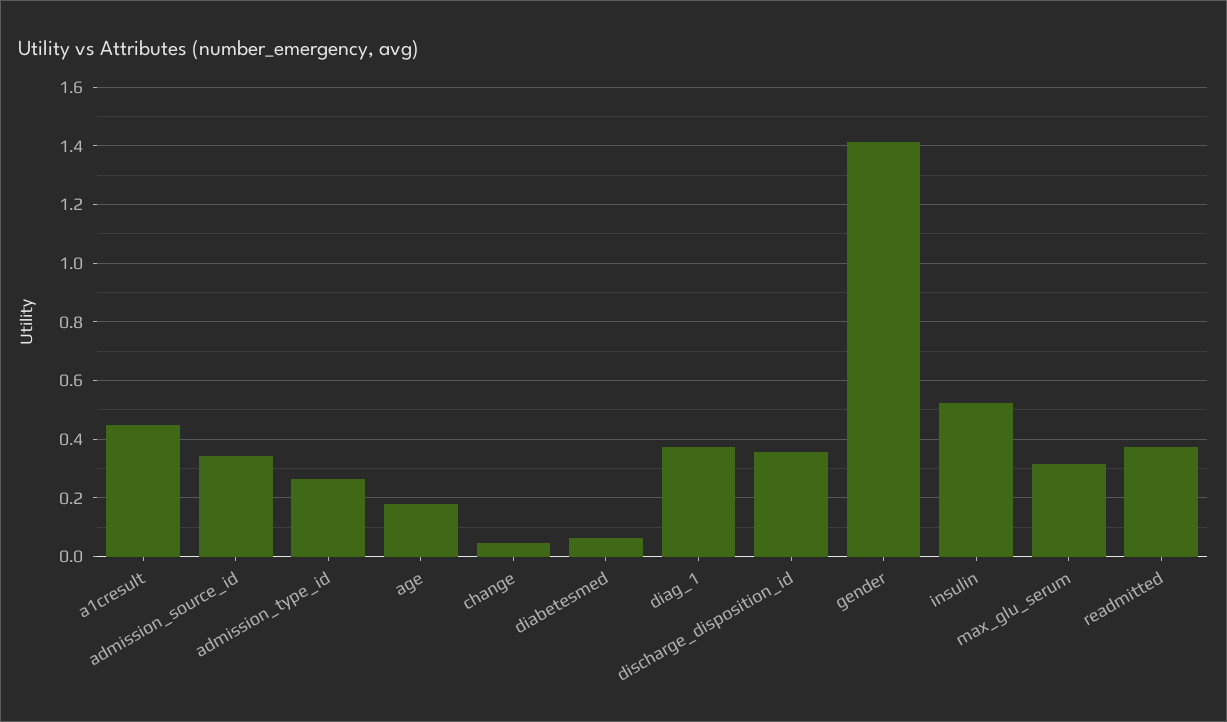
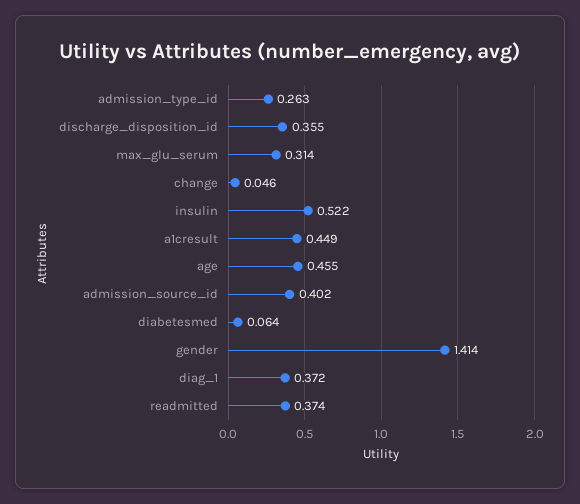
admission_source_id: 0.35 -> 0.402
age: 0.175 -> 0.455

